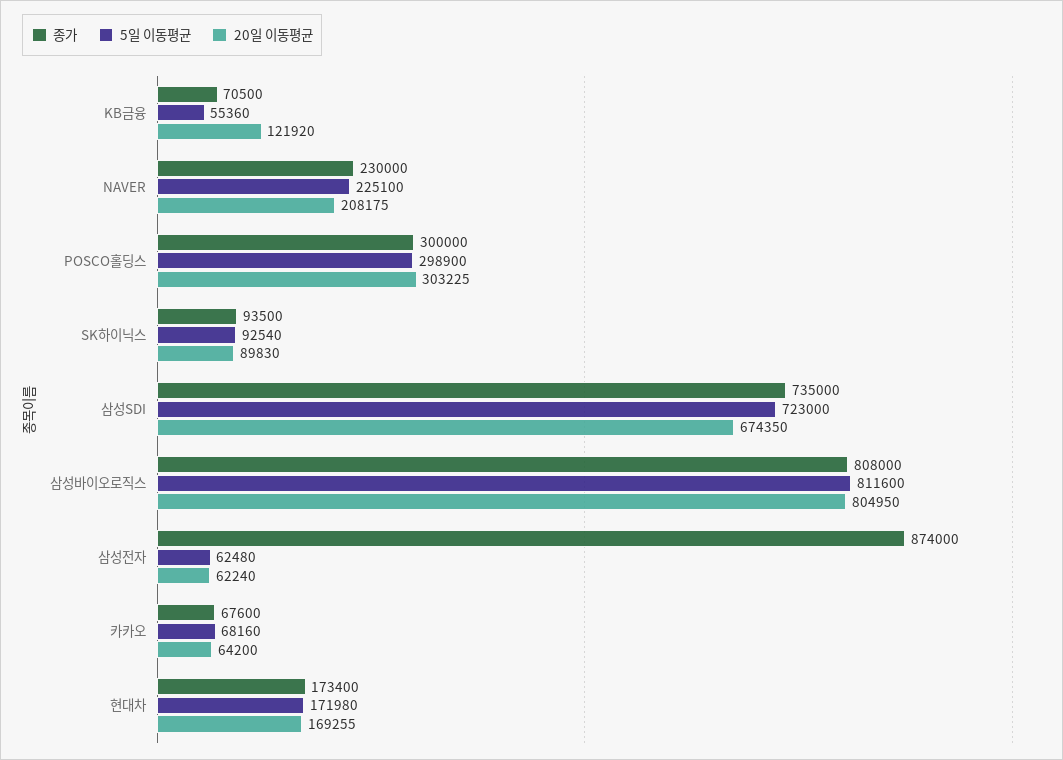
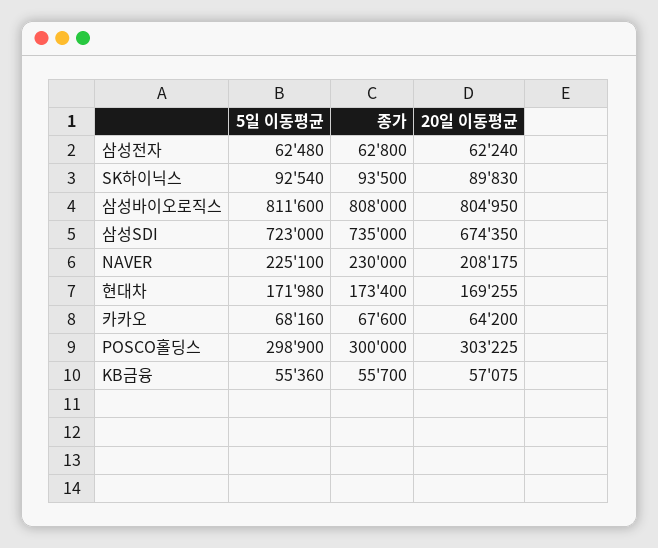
종가, KB금융: 70500 -> 55700
20일 이동평균, KB금융: 121920 -> 57075
종가, 삼성전자: 874000 -> 62800

